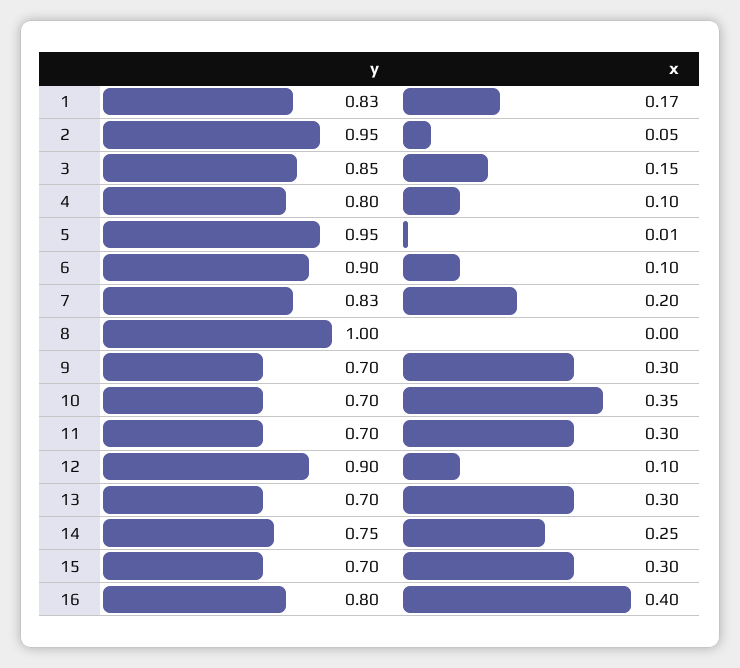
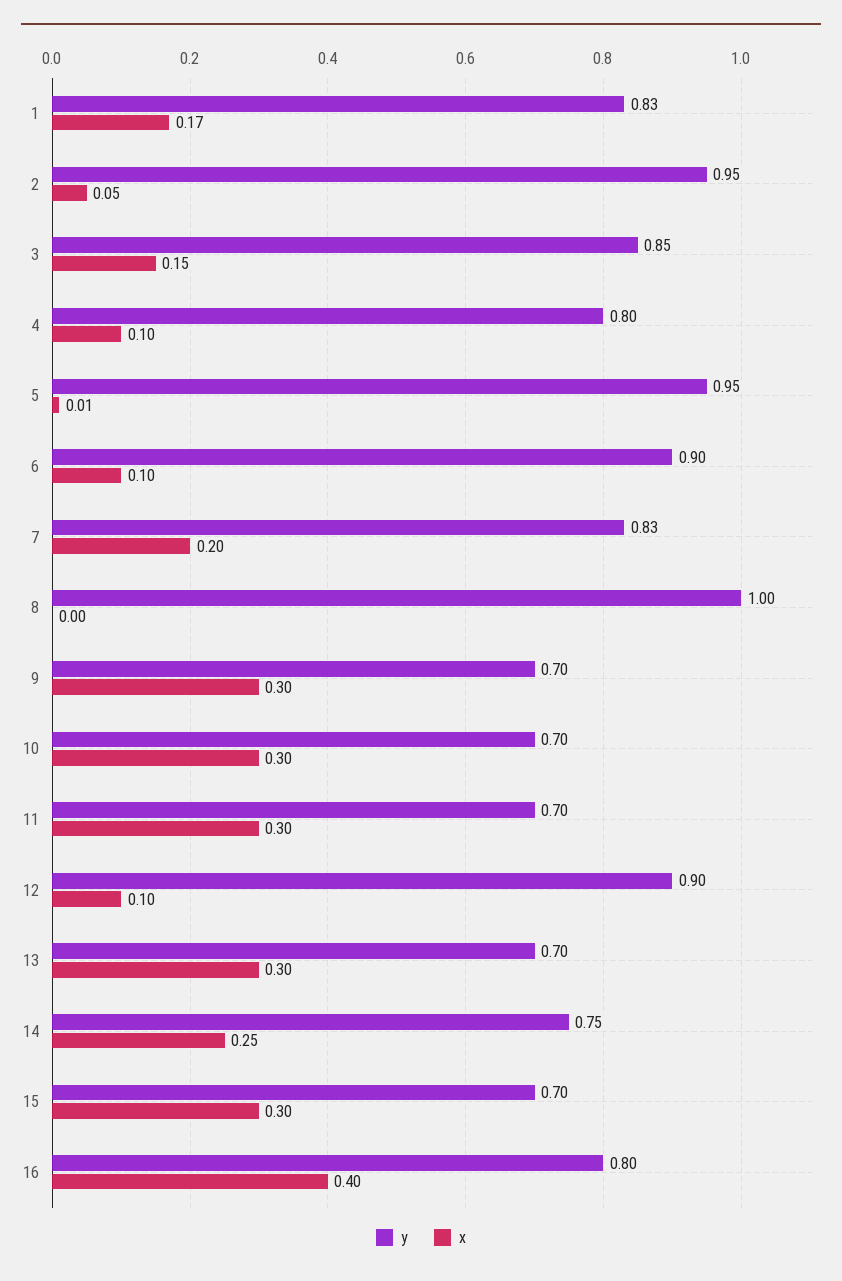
x, 10: 0.35 -> 0.3

